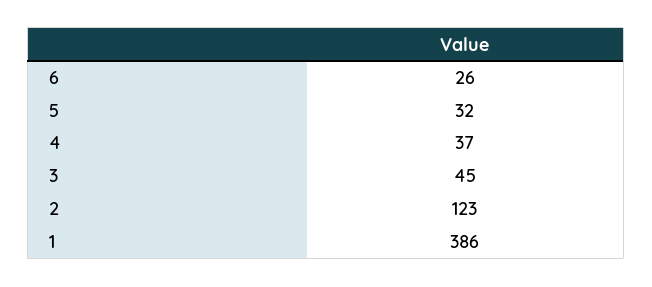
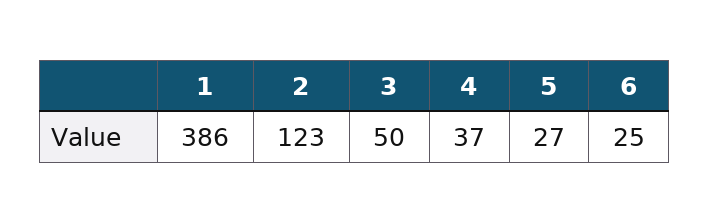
6: 26 -> 25
5: 32 -> 27
3: 45 -> 50

